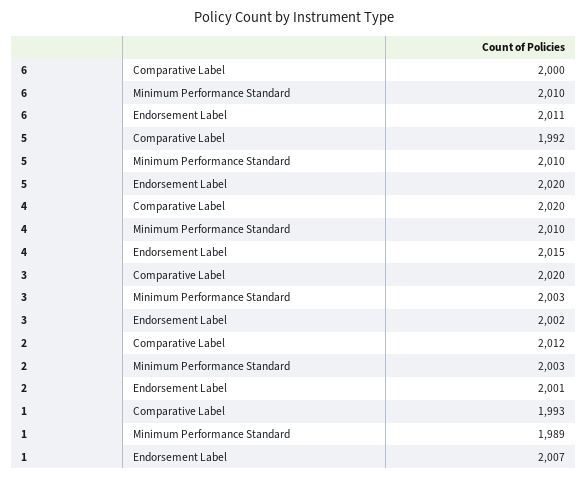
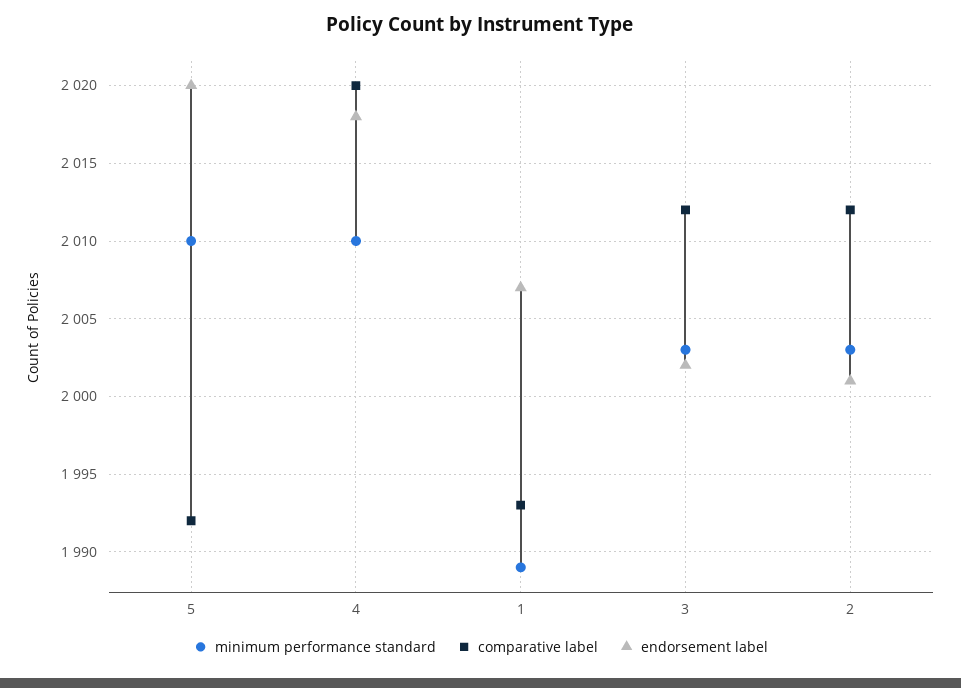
Comparative Label, 6: 2000 -> none
Minimum Performance Standard, 6: 2010 -> none
Endorsement Label, 6: 2011 -> none
Endorsement Label, 4: 2015 -> 2018
Comparative Label, 3: 2020 -> 2012

